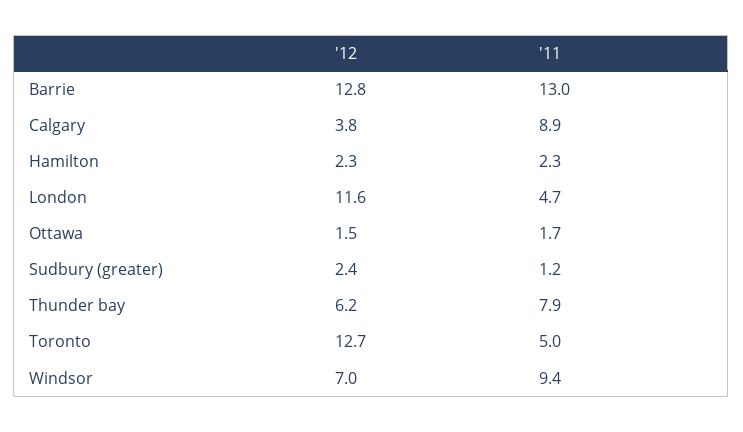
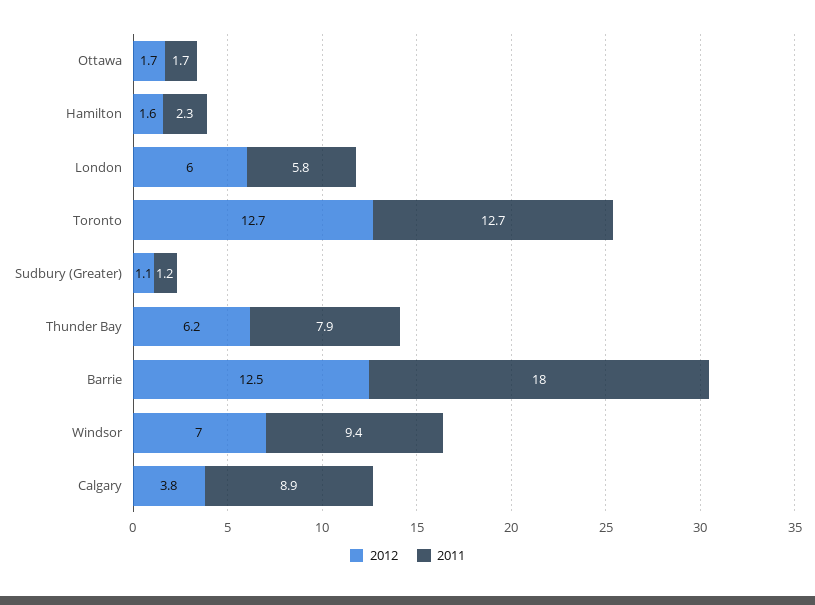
'12, Barrie: 12.8 -> 12.5
'11, Barrie: 13 -> 18
'12, Hamilton: 2.3 -> 1.6
'12, London: 11.6 -> 6
'11, London: 4.7 -> 5.8
'12, Ottawa: 1.5 -> 1.7
'12, Sudbury (greater): 2.4 -> 1.1
'11, Toronto: 5 -> 12.7

